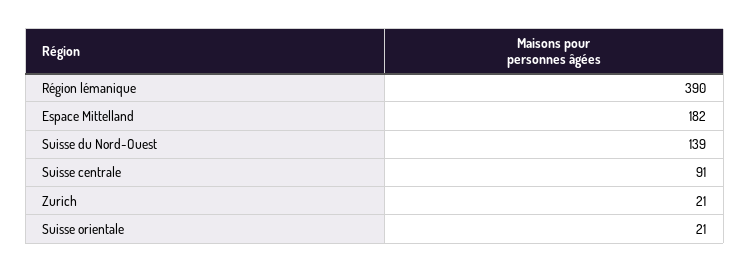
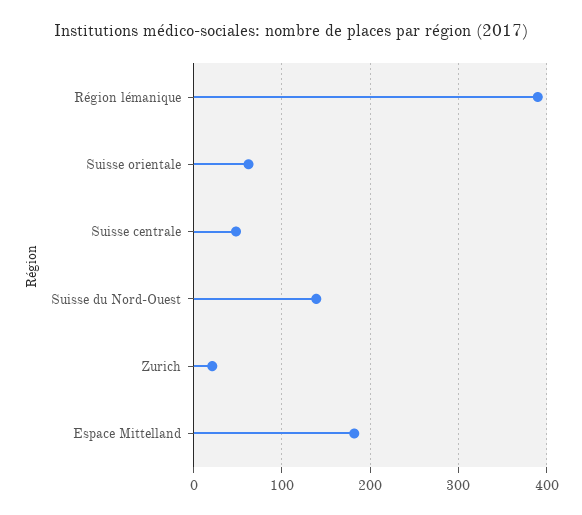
Suisse centrale: 91 -> 50
Suisse orientale: 21 -> 60

